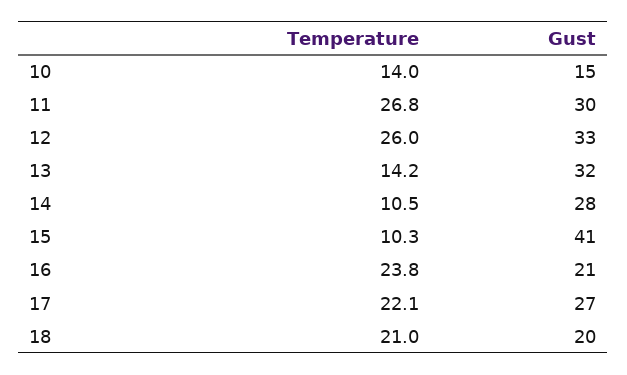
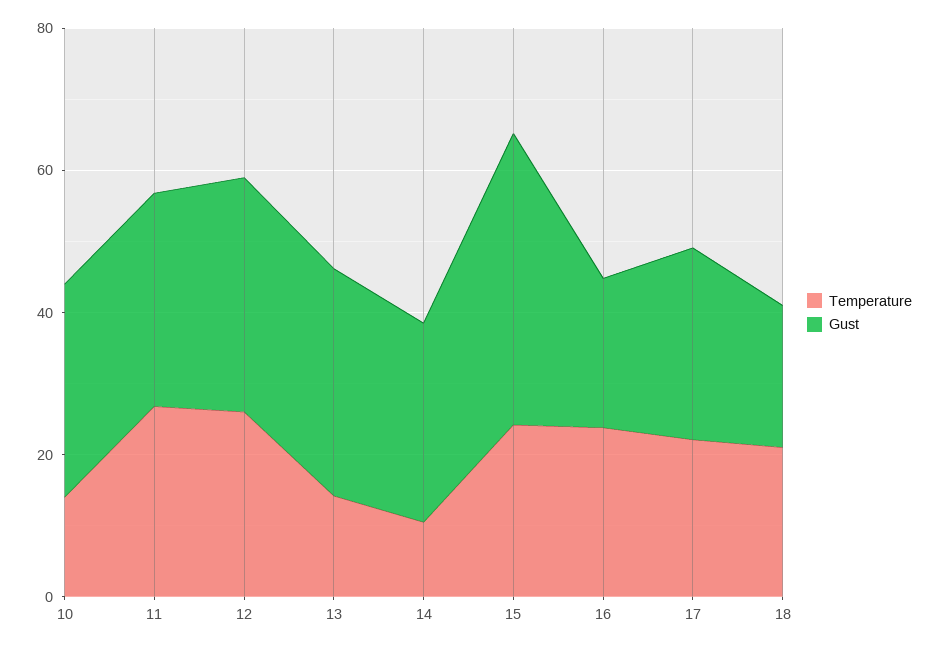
Gust, 10: 15 -> 30
Temperature, 15: 10.3 -> 25

